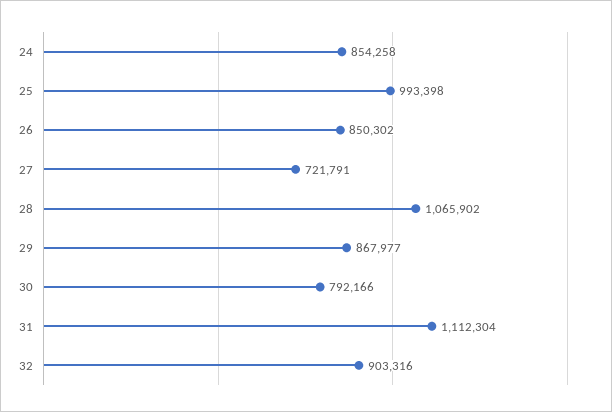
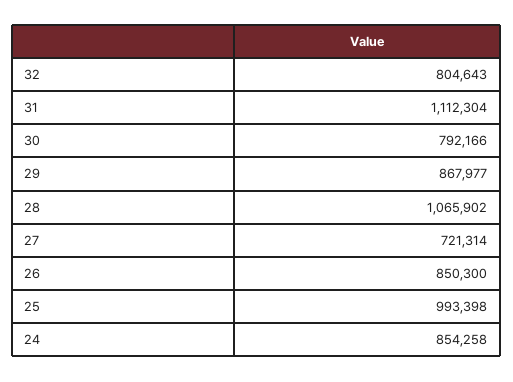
26: 850302 -> 850300
27: 721791 -> 721314
32: 903316 -> 804643

